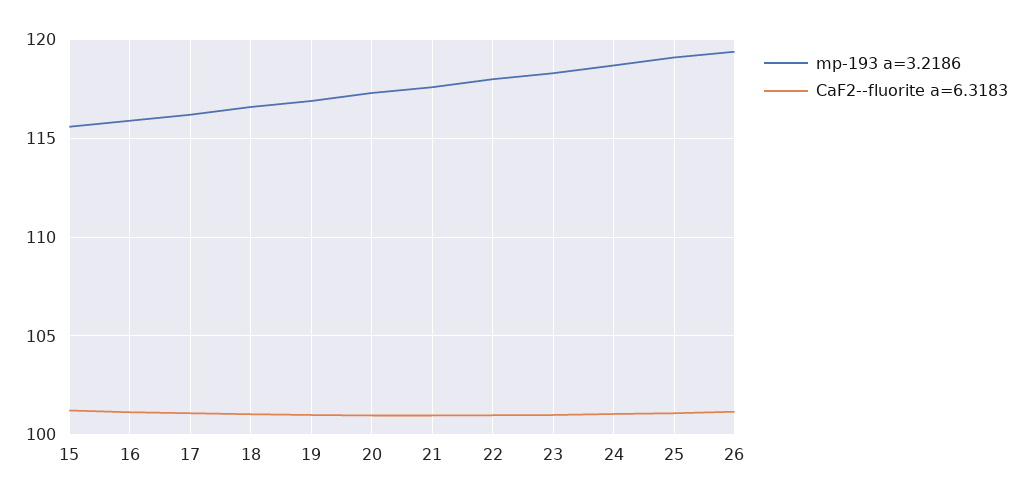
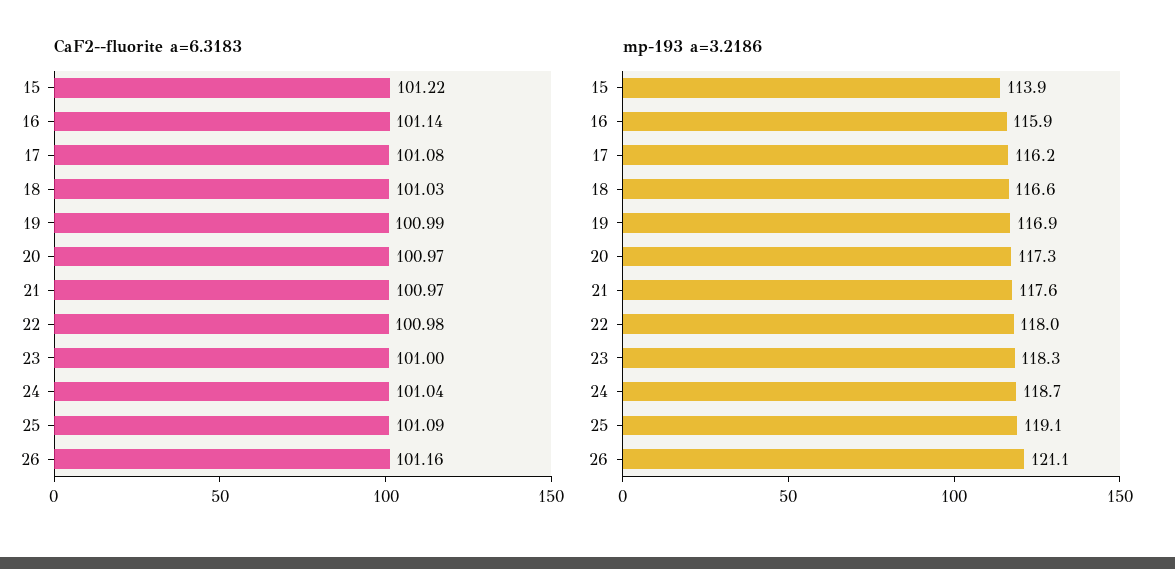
mp-193 a=3.2186, 15: 115.5 -> 113.9
mp-193 a=3.2186, 26: 119.5 -> 121.1

